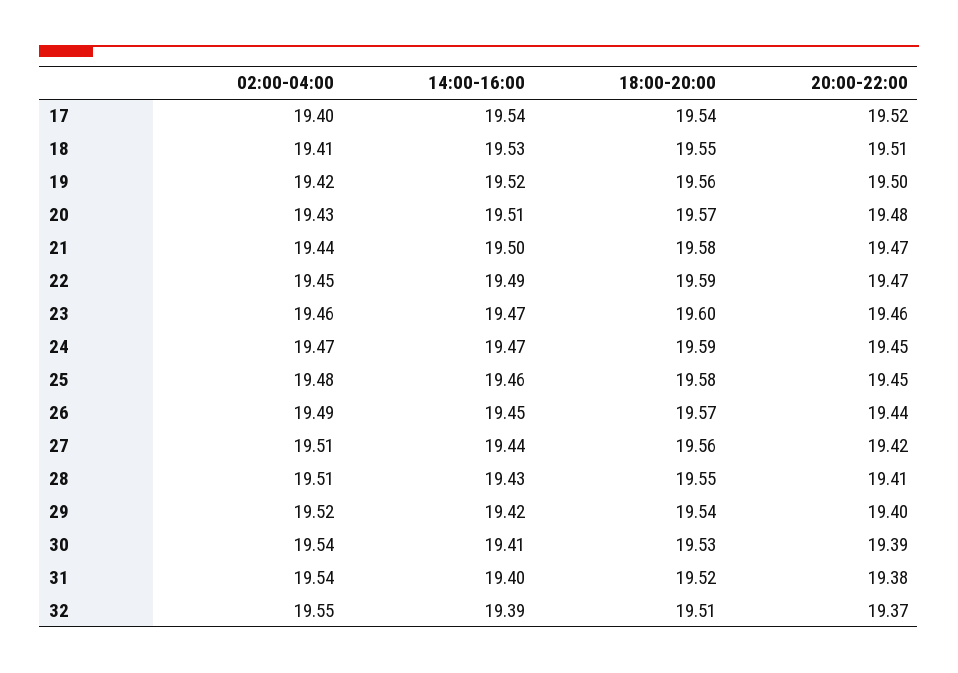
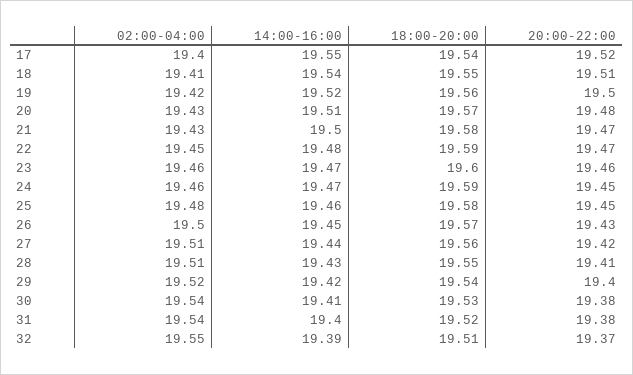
14:00-16:00, 17: 19.54 -> 19.55
14:00-16:00, 18: 19.53 -> 19.54
02:00-04:00, 21: 19.44 -> 19.43
14:00-16:00, 22: 19.49 -> 19.48
02:00-04:00, 24: 19.47 -> 19.46
02:00-04:00, 26: 19.49 -> 19.5
20:00-22:00, 26: 19.44 -> 19.43
20:00-22:00, 30: 19.39 -> 19.38

